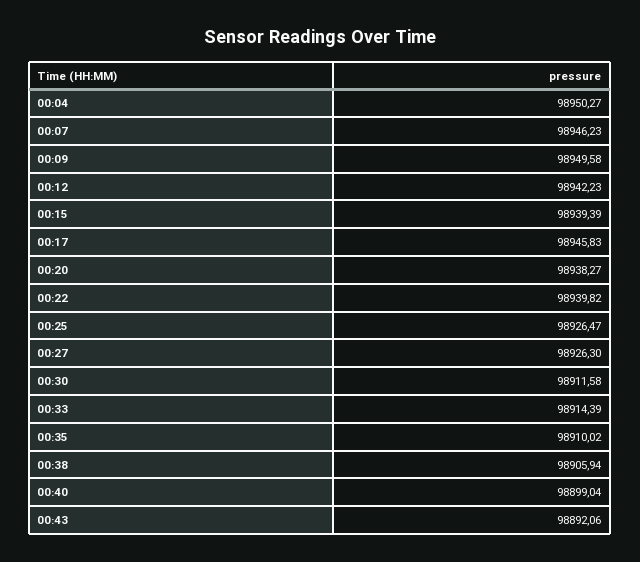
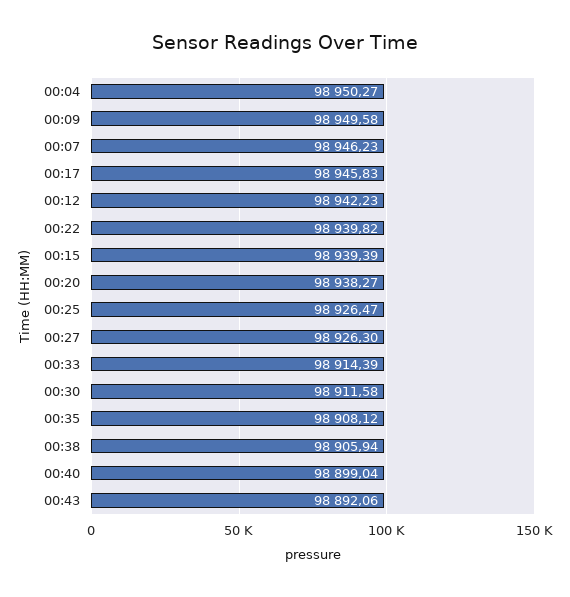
00:35: 98910.02 -> 98908.12

